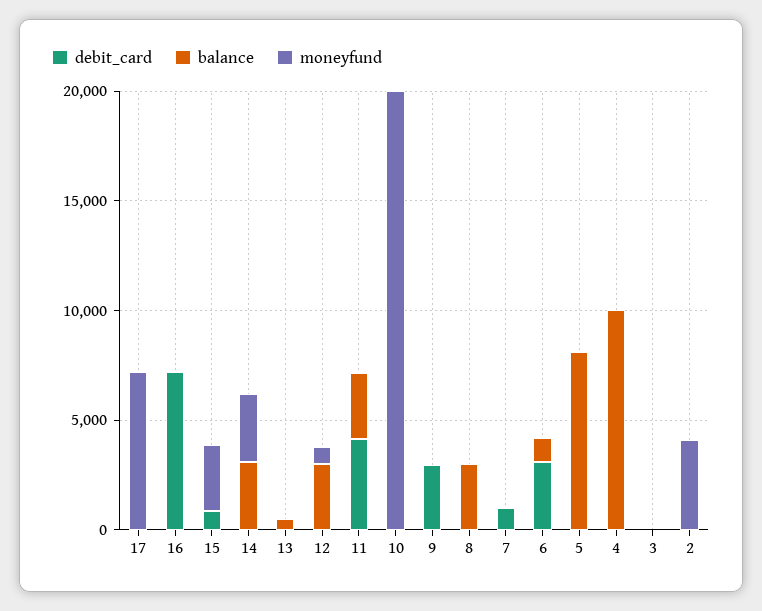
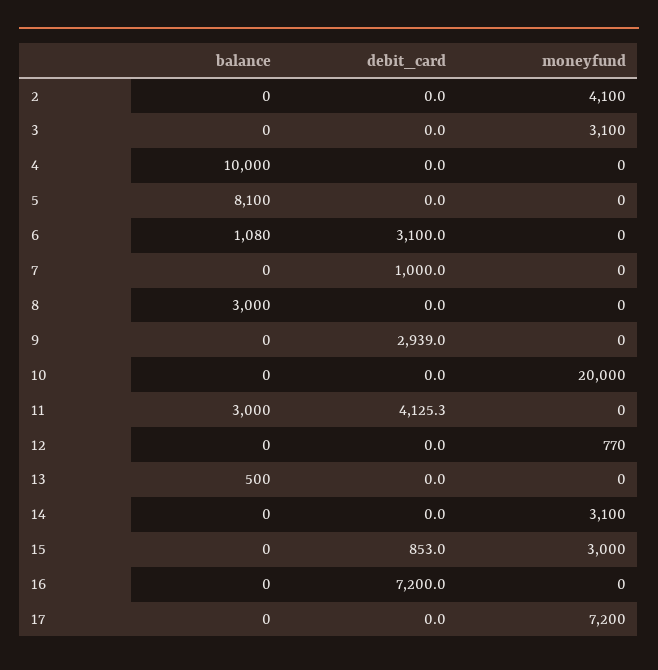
balance, 14: 3000 -> 0
balance, 12: 3000 -> 0
moneyfund, 3: 0 -> 3100

